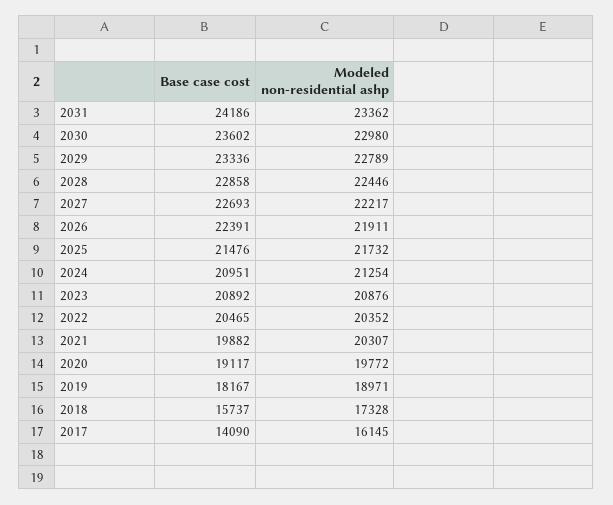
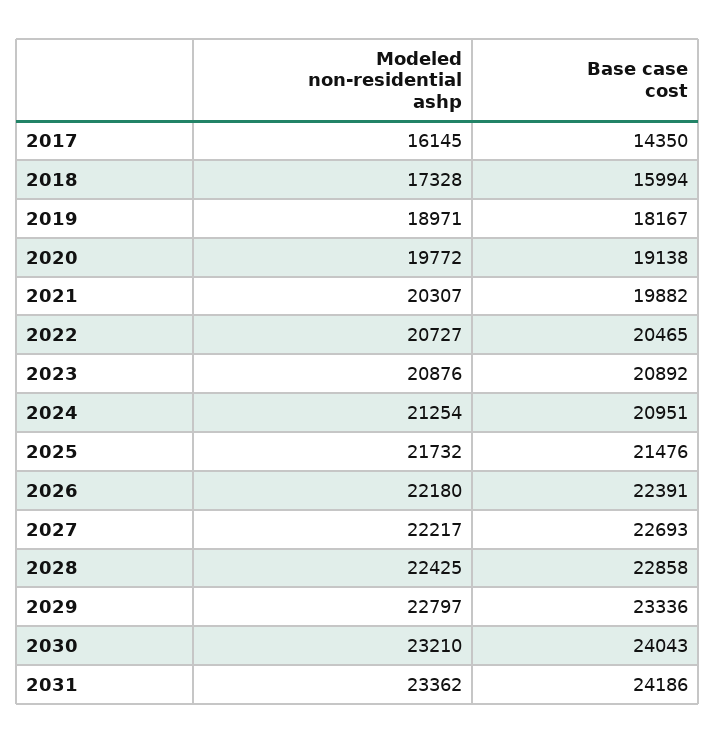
Base case cost, 2030: 23602 -> 24043
Modeled non-residential ashp, 2030: 22980 -> 23210
Modeled non-residential ashp, 2029: 22789 -> 22797
Modeled non-residential ashp, 2028: 22446 -> 22425
Modeled non-residential ashp, 2026: 21911 -> 22180
Modeled non-residential ashp, 2022: 20352 -> 20727
Base case cost, 2020: 19117 -> 19138
Base case cost, 2018: 15737 -> 15994
Base case cost, 2017: 14090 -> 14350

